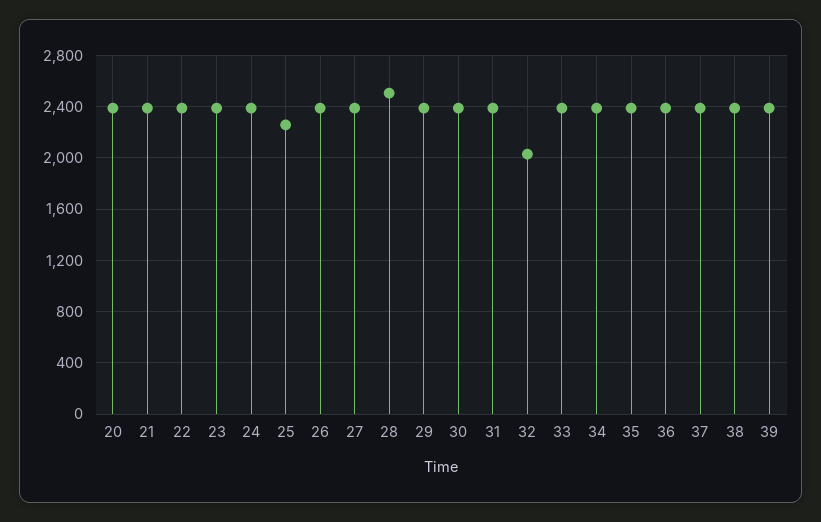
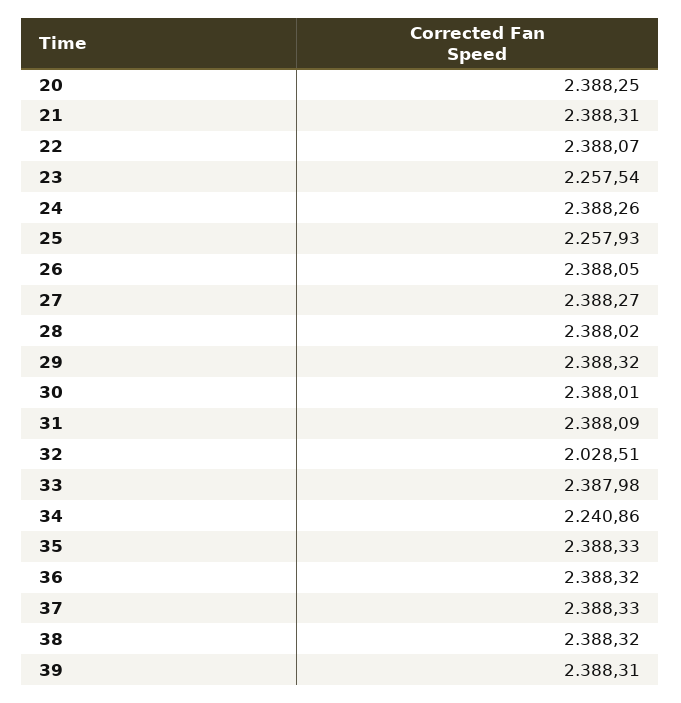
23: 2400 -> 2257.54
28: 2500 -> 2388.02
34: 2400 -> 2240.86

